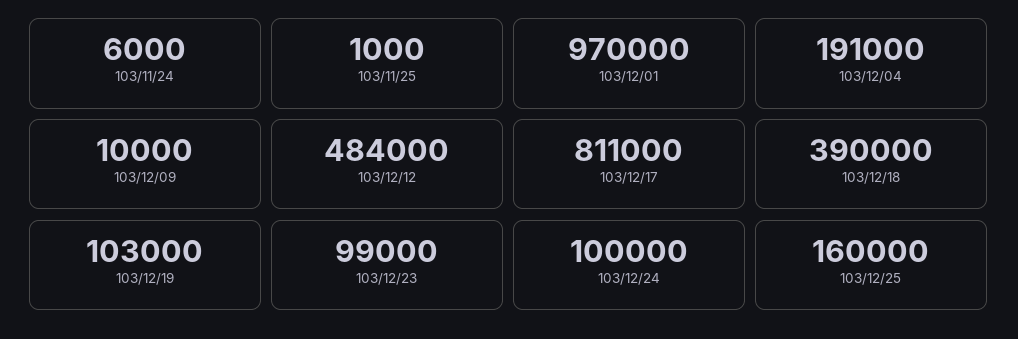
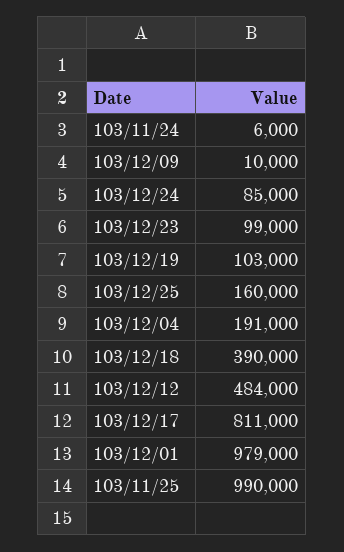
103/11/25: 1000 -> 990000
103/12/01: 970000 -> 979000
103/12/24: 100000 -> 85000

